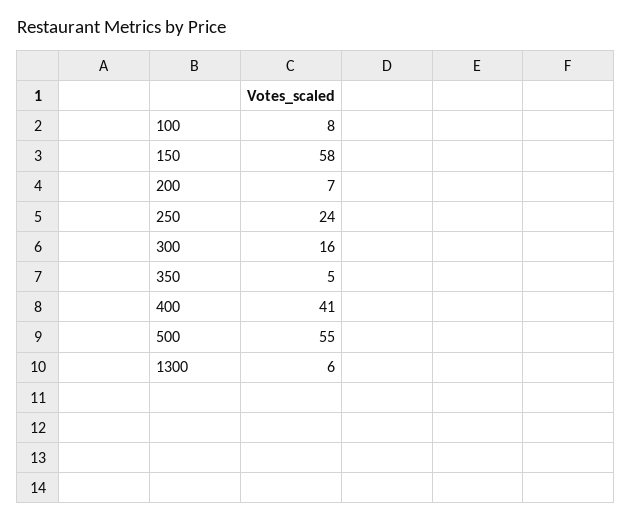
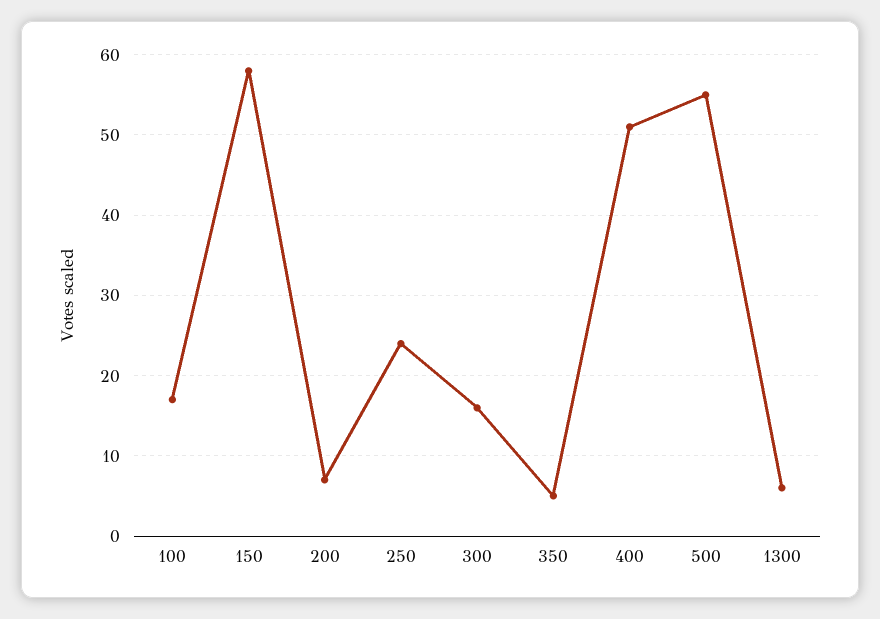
100: 8 -> 17
400: 41 -> 51

